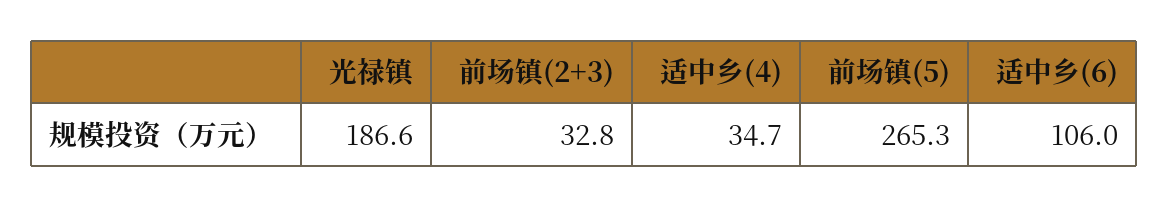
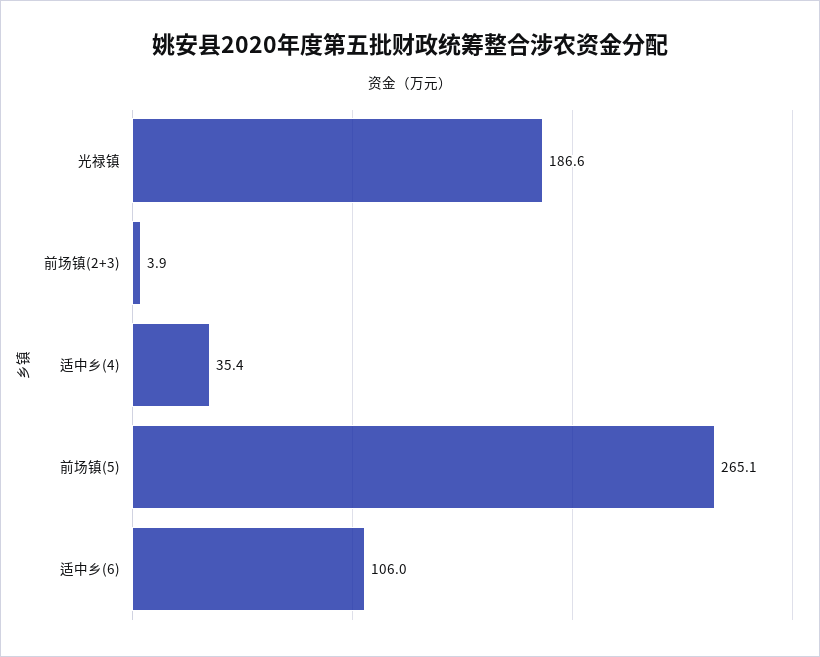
前场镇(2+3): 32.8 -> 3.9
适中乡(4): 34.7 -> 35.4
前场镇(5): 265.3 -> 265.1

